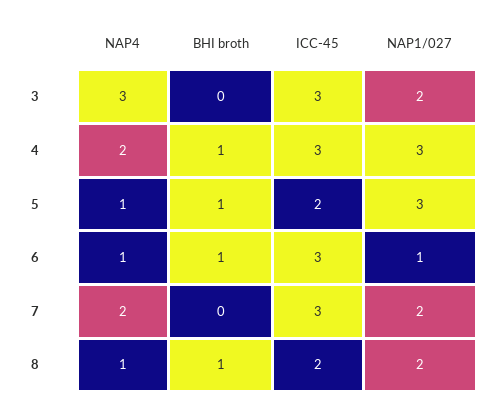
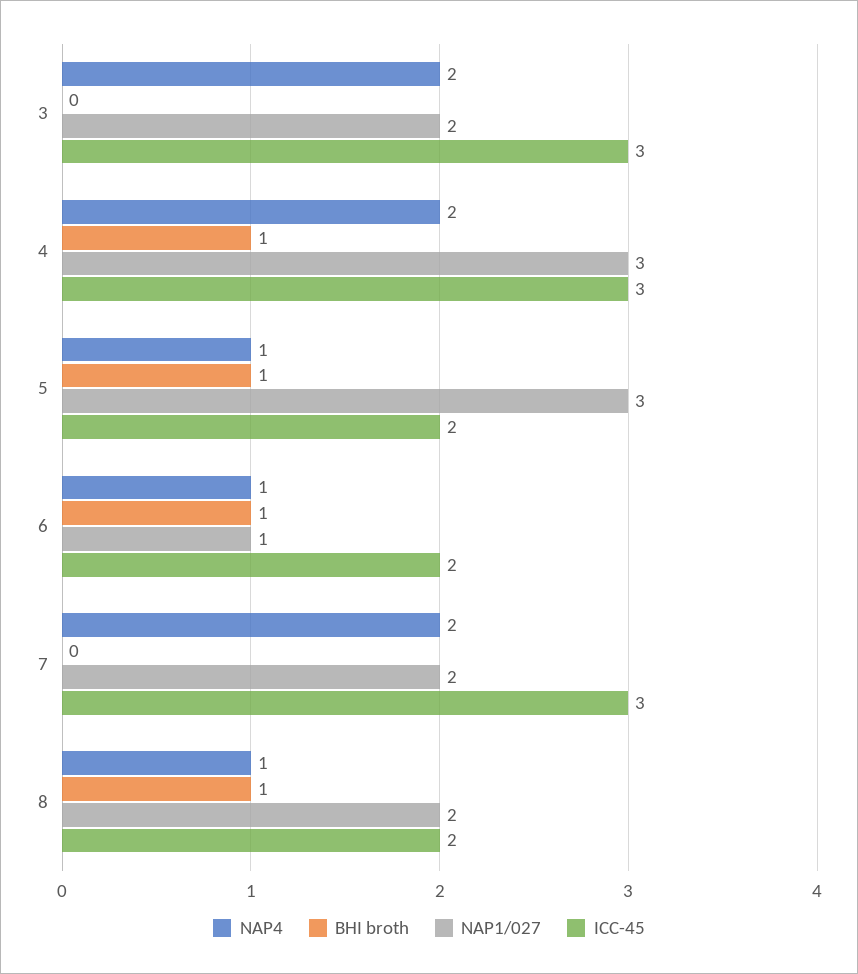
NAP4, 3: 3 -> 2
ICC-45, 6: 3 -> 2

